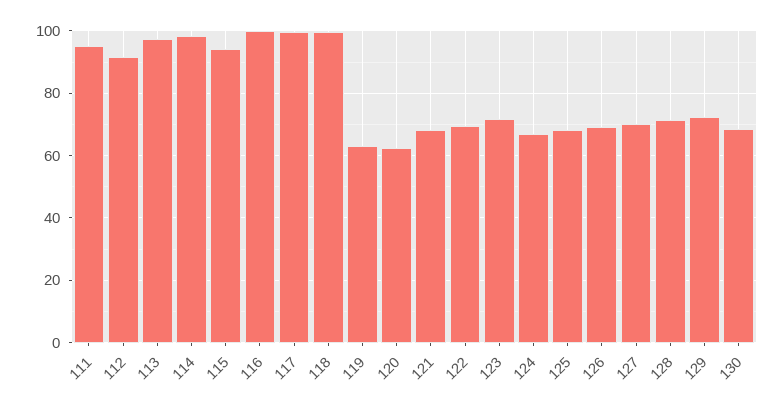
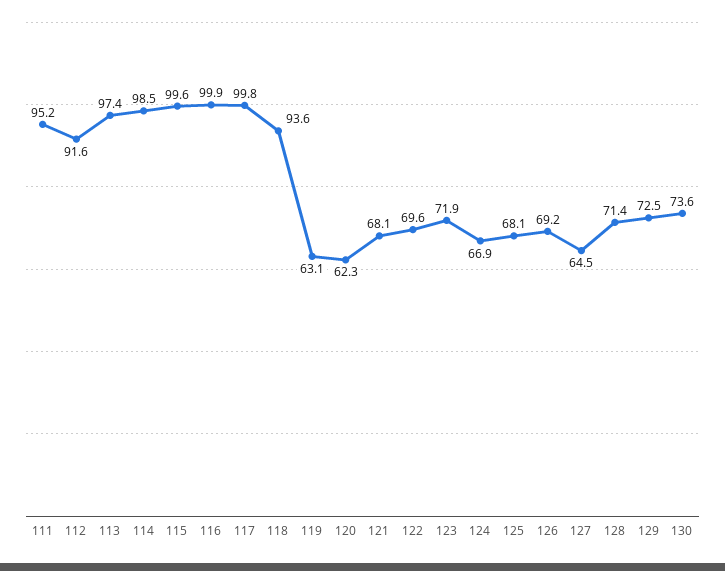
115: 94 -> 99.6
118: 100 -> 93.6
127: 70 -> 64.5
130: 68 -> 73.6

